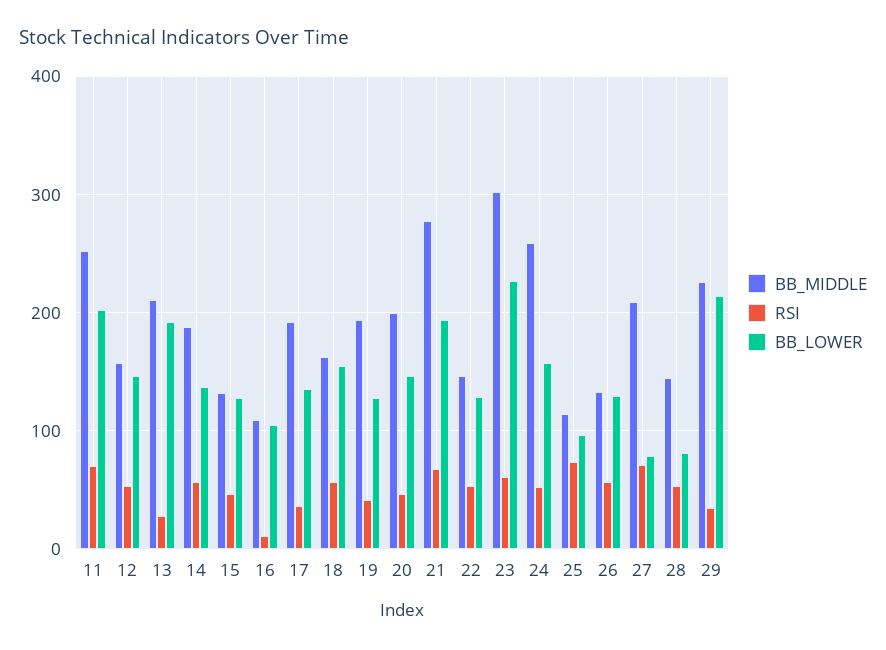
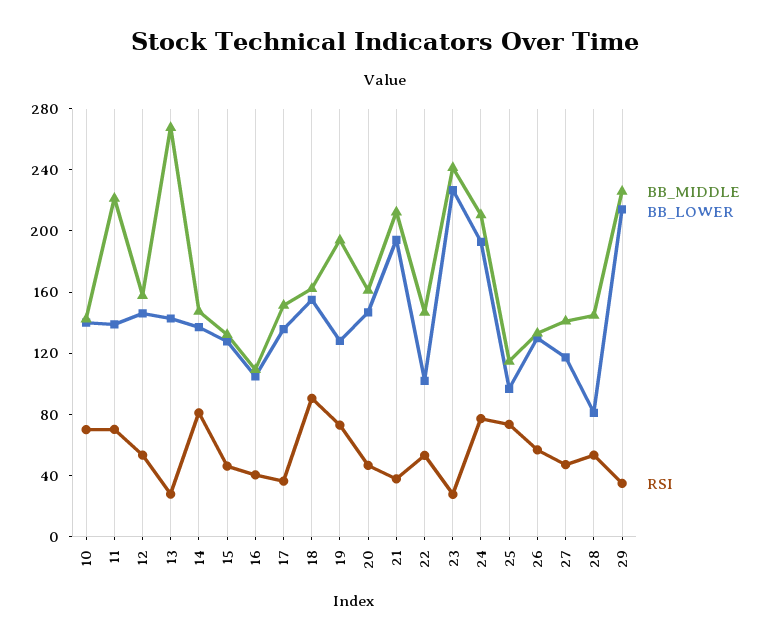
BB_MIDDLE, 11: 250 -> 220
BB_LOWER, 11: 200 -> 140
BB_MIDDLE, 13: 210 -> 270
BB_LOWER, 13: 190 -> 140
BB_MIDDLE, 14: 190 -> 150
RSI, 14: 60 -> 80
RSI, 16: 10 -> 40
BB_MIDDLE, 17: 190 -> 150
RSI, 18: 60 -> 90
RSI, 19: 40 -> 70
BB_MIDDLE, 20: 200 -> 160
BB_MIDDLE, 21: 280 -> 210
RSI, 21: 70 -> 40
BB_LOWER, 22: 130 -> 100
BB_MIDDLE, 23: 300 -> 240
RSI, 23: 60 -> 30
BB_MIDDLE, 24: 260 -> 210
RSI, 24: 50 -> 80
BB_LOWER, 24: 160 -> 190
BB_MIDDLE, 27: 210 -> 140
RSI, 27: 70 -> 50
BB_LOWER, 27: 80 -> 120
BB_MIDDLE, 10: none -> 140
BB_LOWER, 10: none -> 140
RSI, 10: none -> 70

